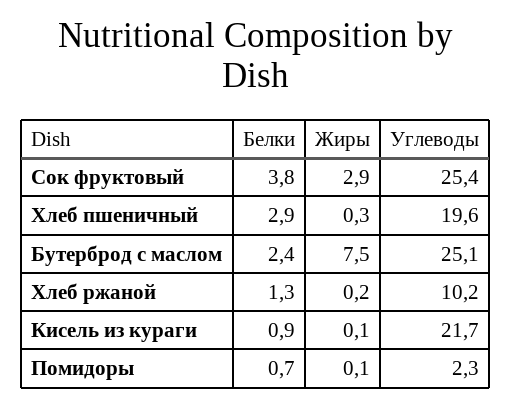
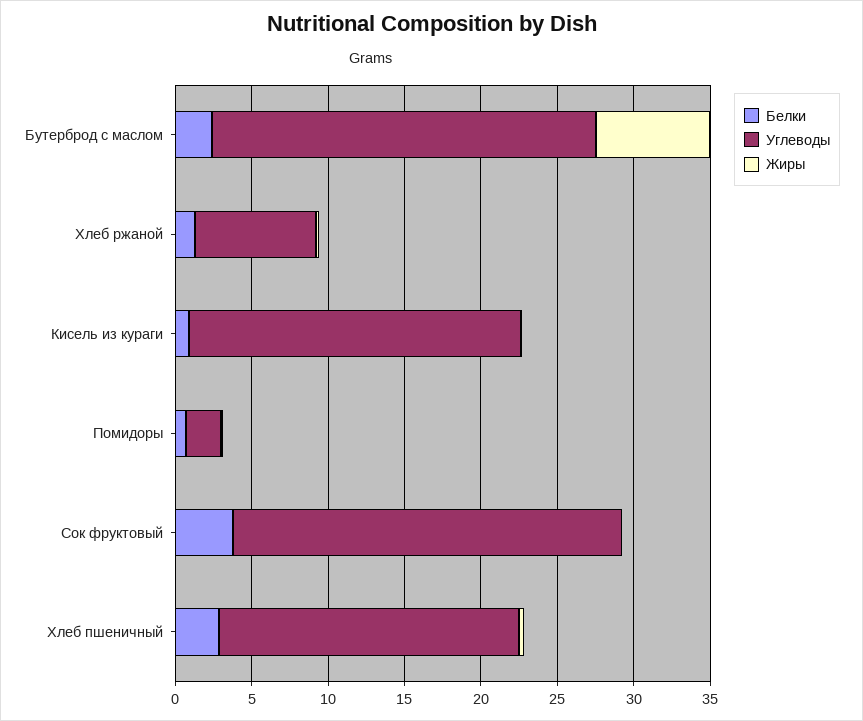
Жиры, Сок фруктовый: 2.9 -> 0
Углеводы, Хлеб ржаной: 10.2 -> 8

